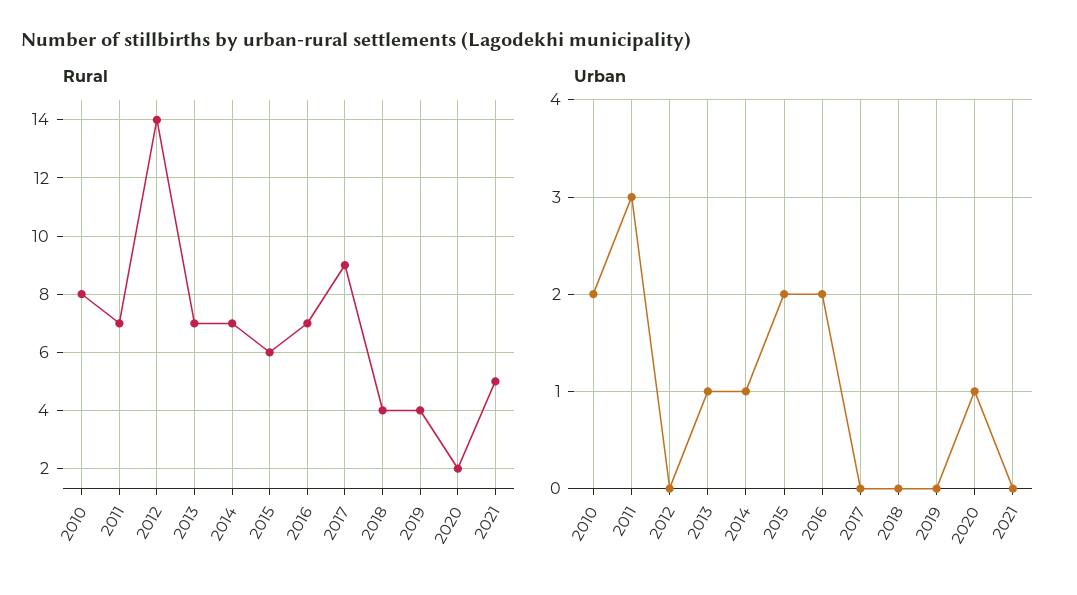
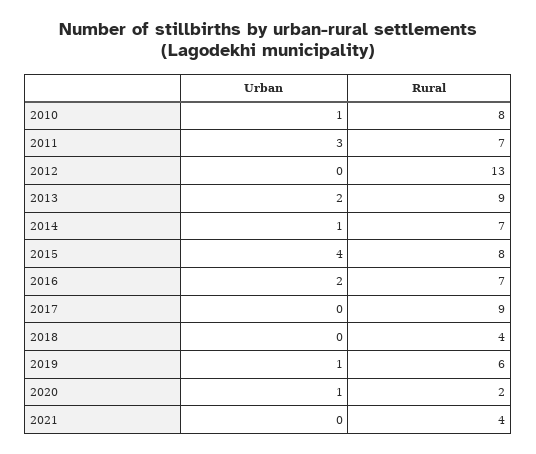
Rural, 2012: 14 -> 13
Rural, 2013: 7 -> 9
Rural, 2015: 6 -> 8
Rural, 2019: 4 -> 6
Rural, 2021: 5 -> 4
Urban, 2010: 2 -> 1
Urban, 2013: 1 -> 2
Urban, 2015: 2 -> 4
Urban, 2019: 0 -> 1

